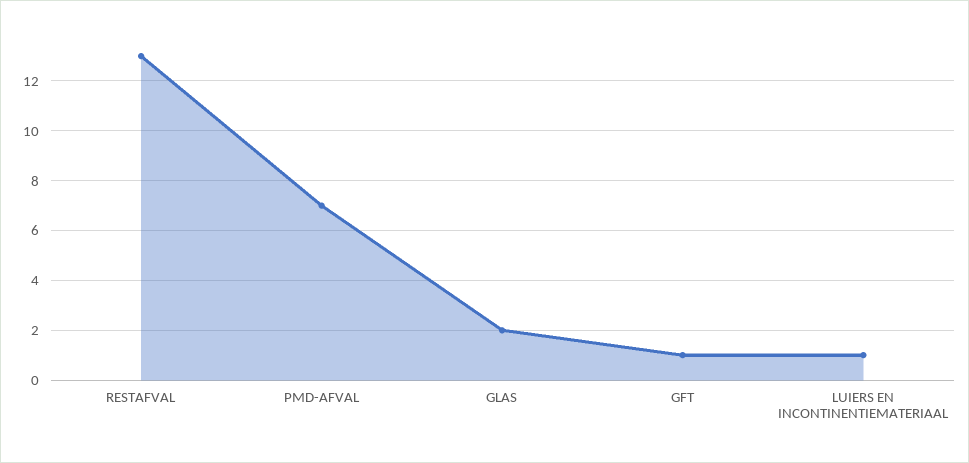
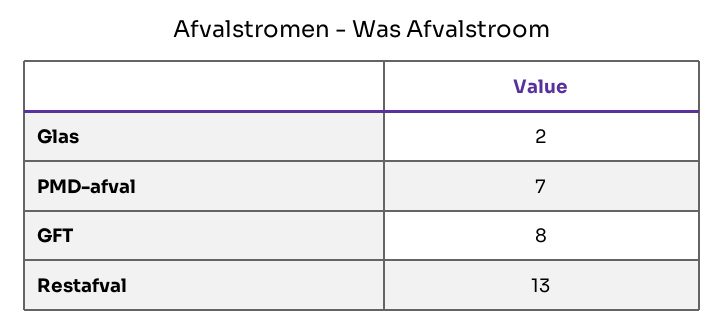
GFT: 1 -> 8
LUIERS EN INCONTINENTIEMATERIAAL: 1 -> none

